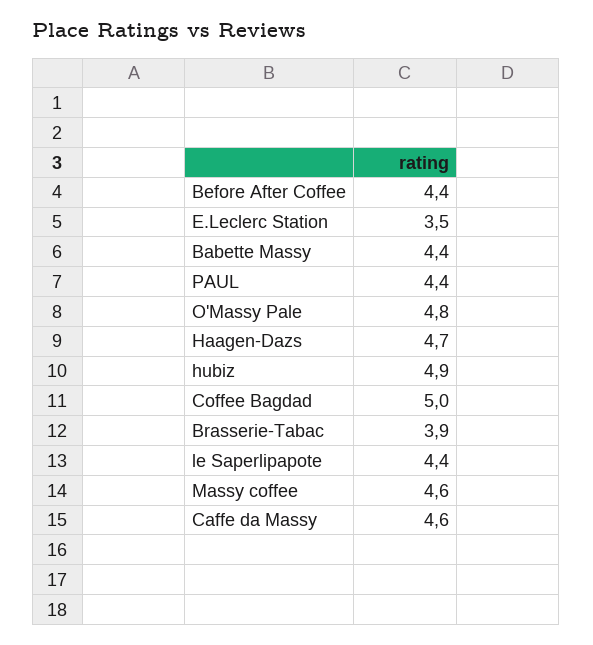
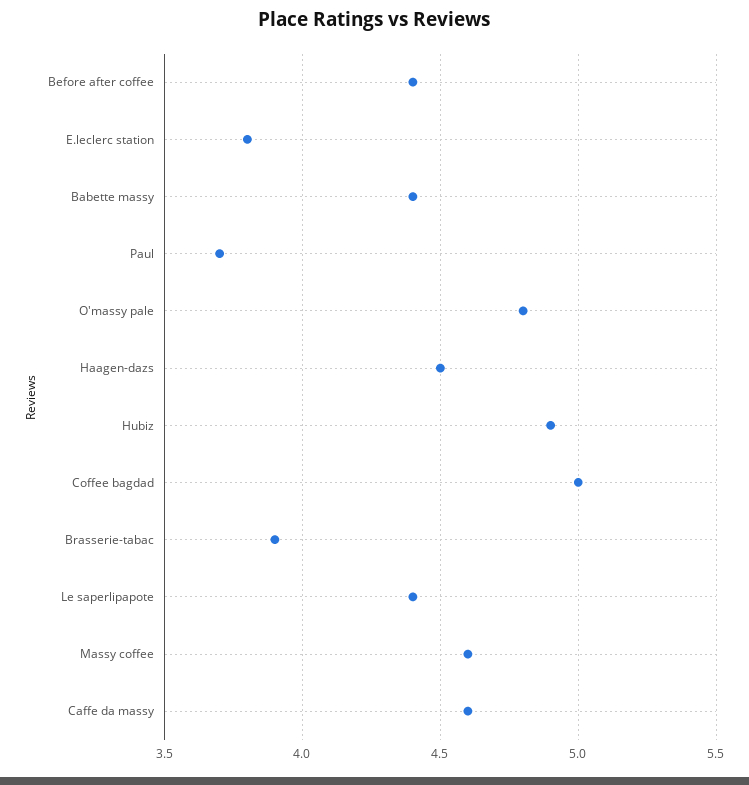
E.Leclerc Station: 3.5 -> 3.8
PAUL: 4.4 -> 3.7
Haagen-Dazs: 4.7 -> 4.5

